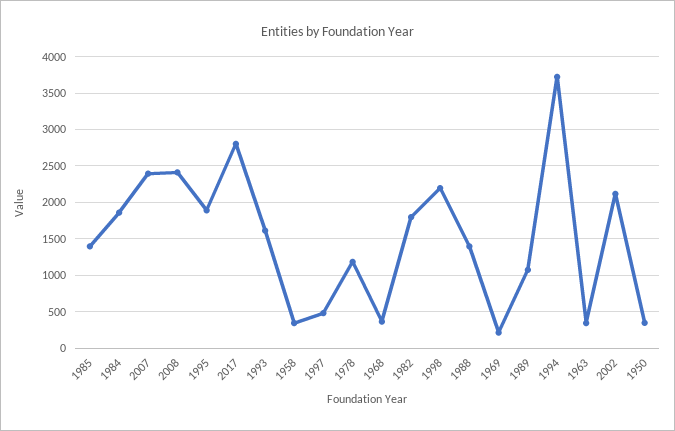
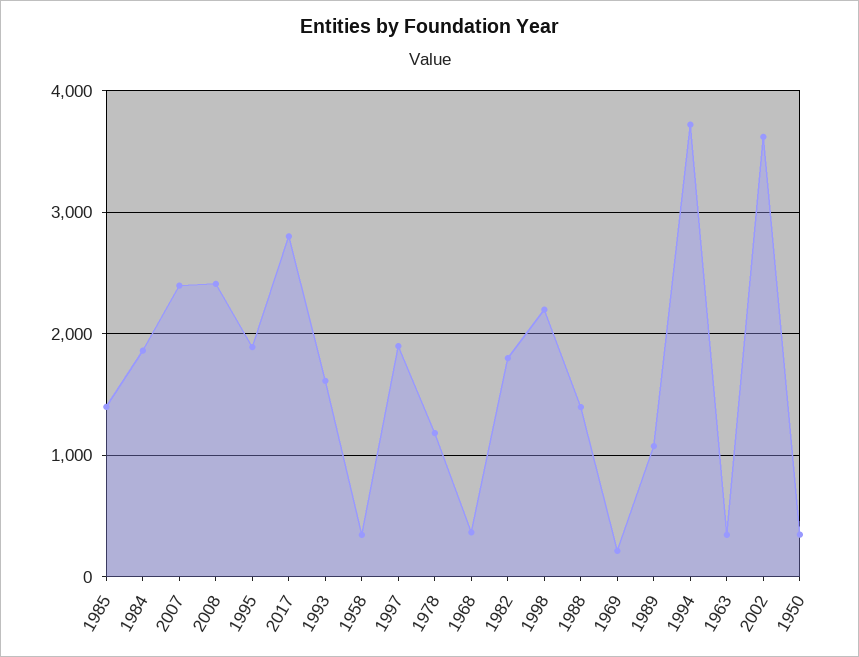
1997: 500 -> 1900
2002: 2100 -> 3600

